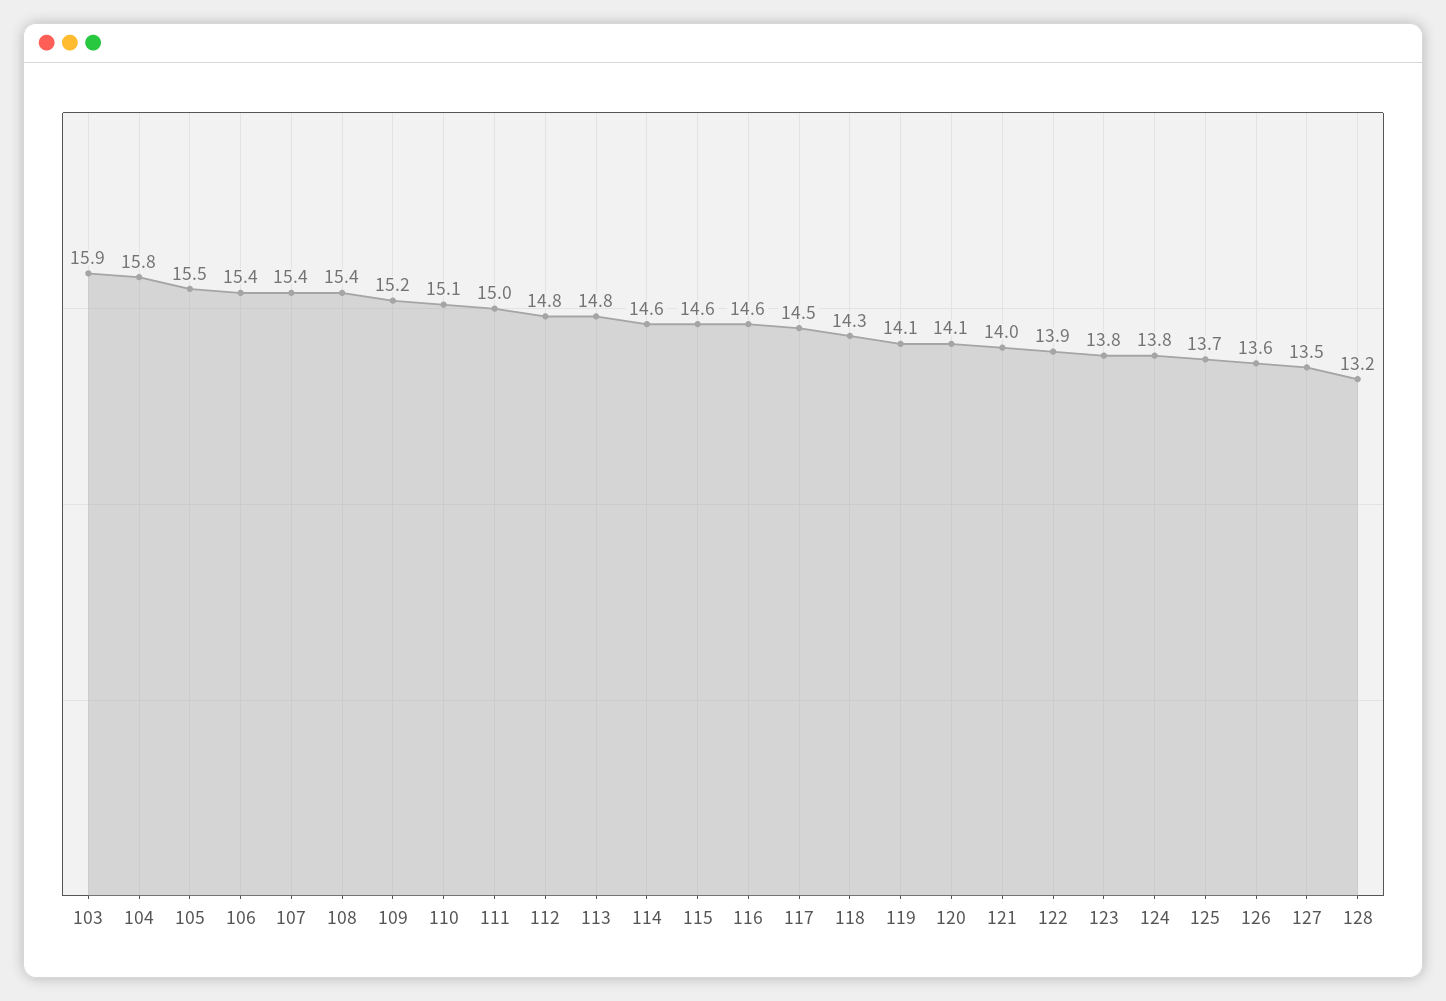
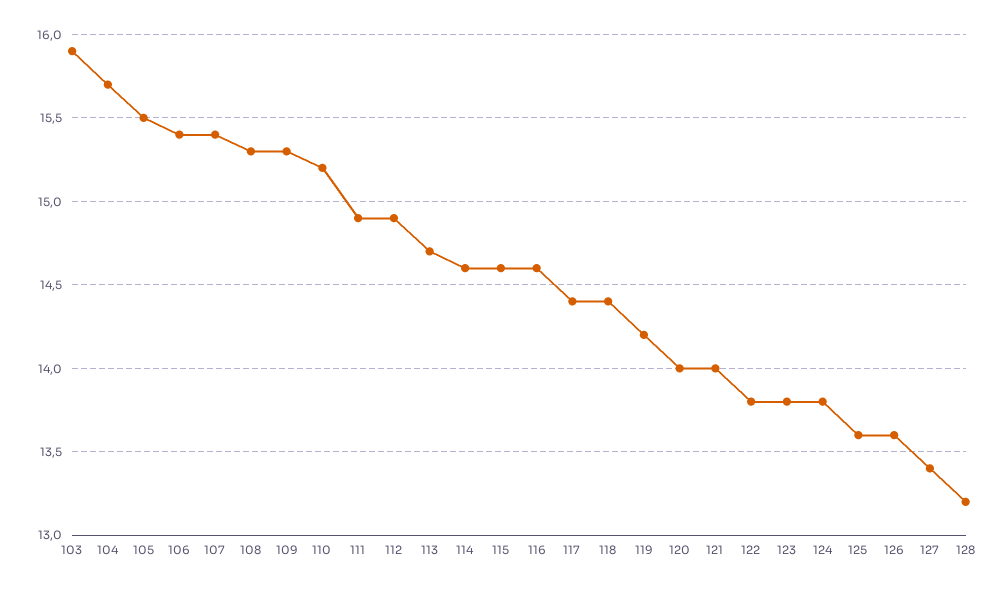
104: 15.8 -> 15.7
108: 15.4 -> 15.3
109: 15.2 -> 15.3
110: 15.1 -> 15.2
111: 15 -> 14.9
112: 14.8 -> 14.9
113: 14.8 -> 14.7
117: 14.5 -> 14.4
118: 14.3 -> 14.4
119: 14.1 -> 14.2
120: 14.1 -> 14
122: 13.9 -> 13.8
125: 13.7 -> 13.6
127: 13.5 -> 13.4

